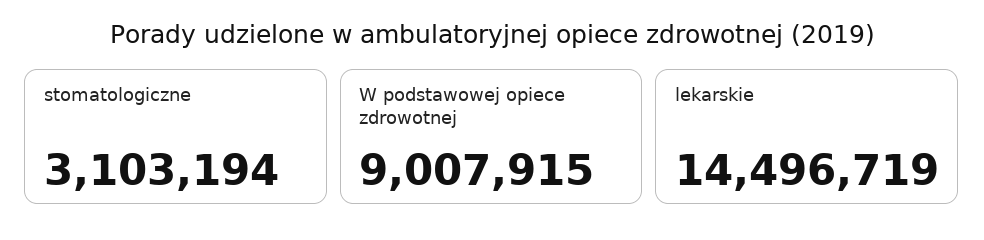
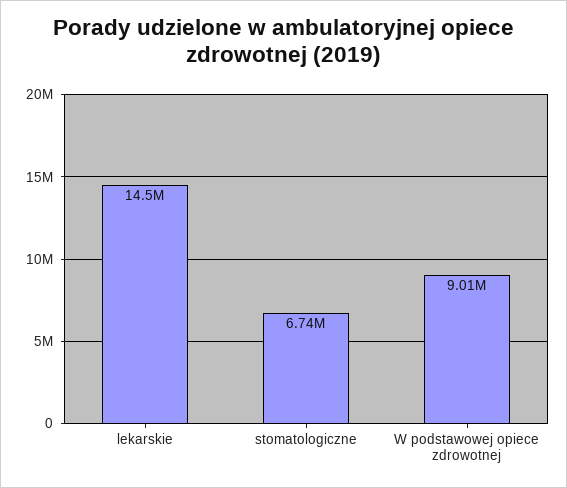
stomatologiczne: 3103194 -> 6740000

